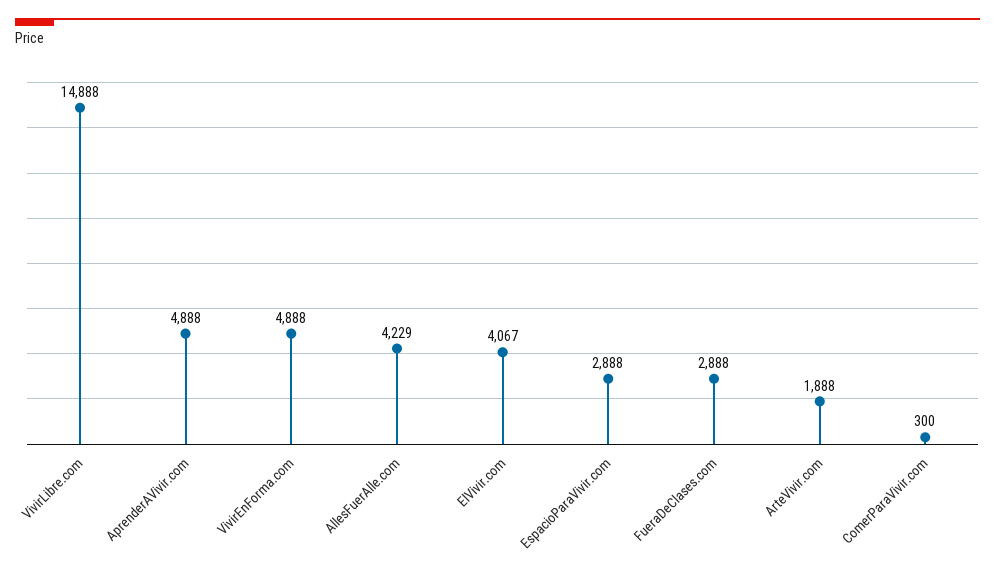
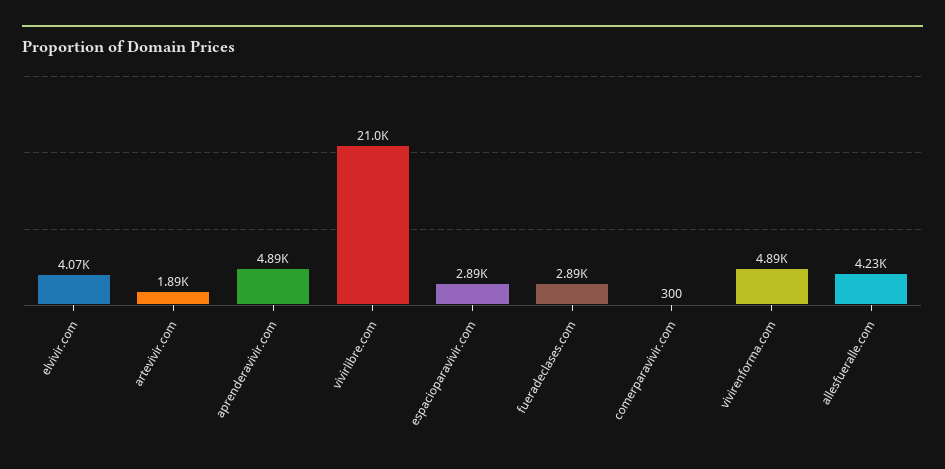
VivirLibre.com: 14888 -> 21000

